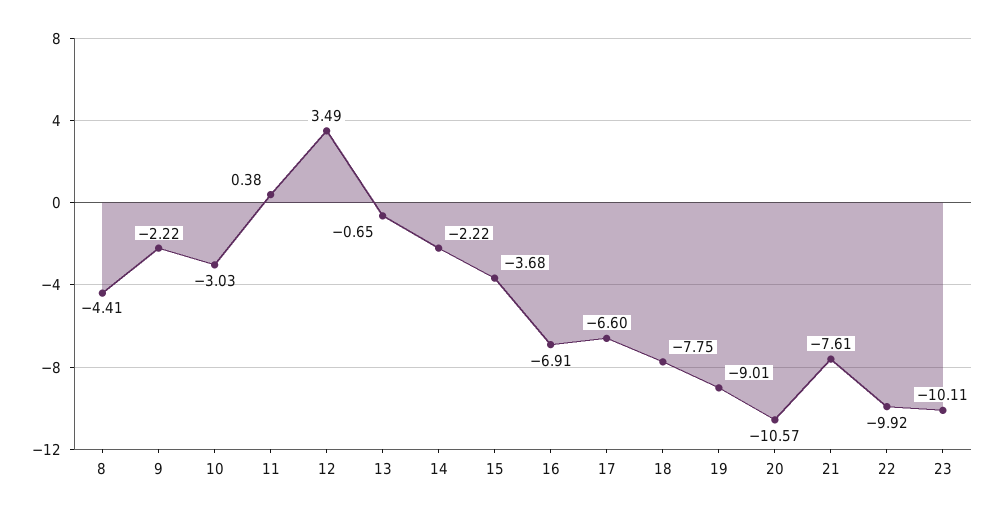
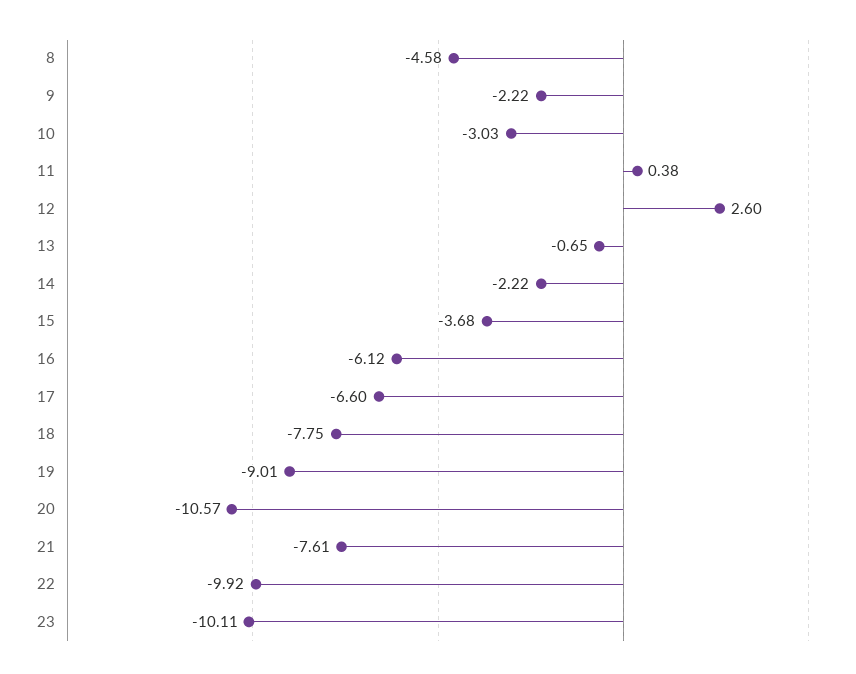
8: -4.41 -> -4.58
12: 3.49 -> 2.6
16: -6.91 -> -6.12

